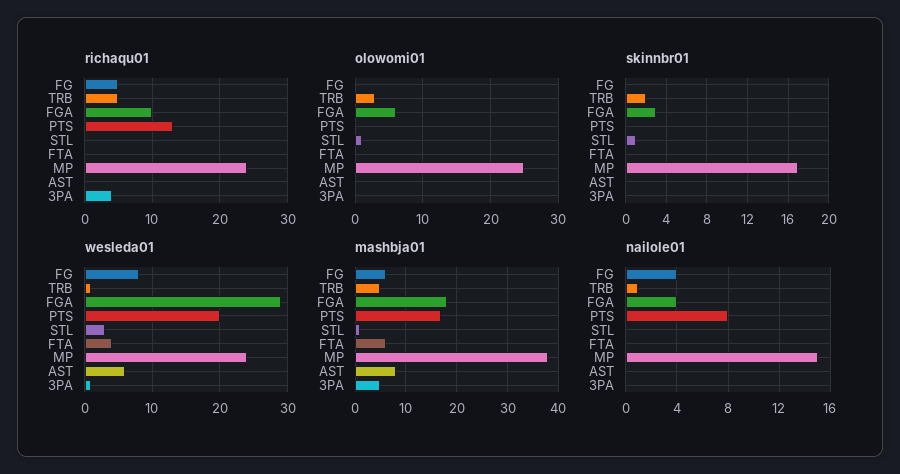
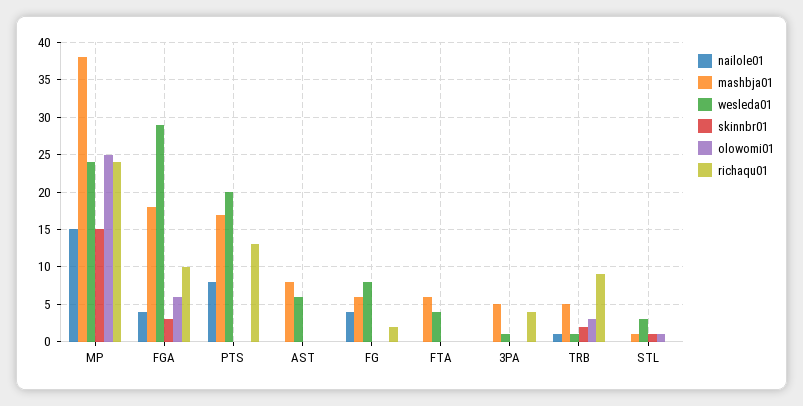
richaqu01, FG: 5 -> 2
richaqu01, TRB: 5 -> 9
skinnbr01, MP: 17 -> 15

